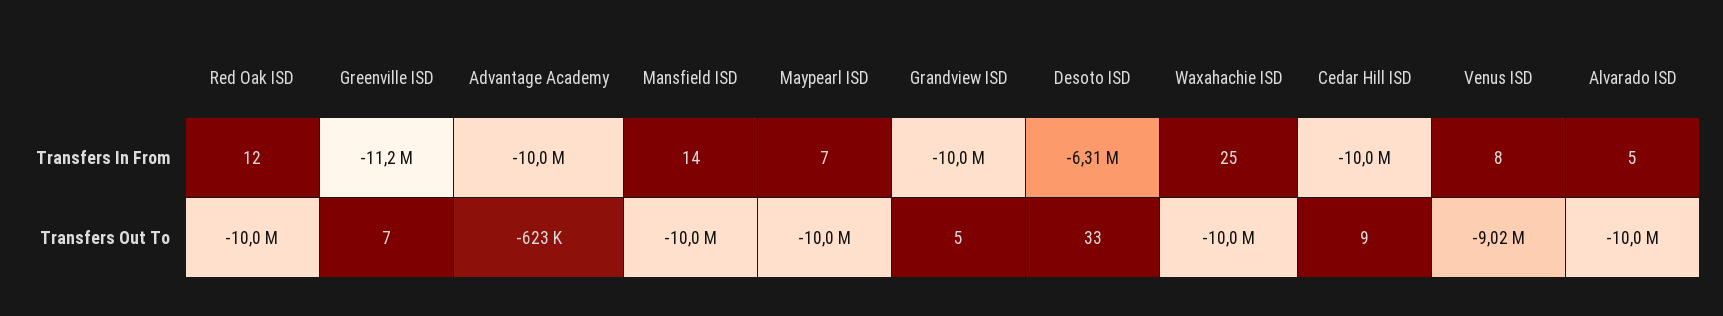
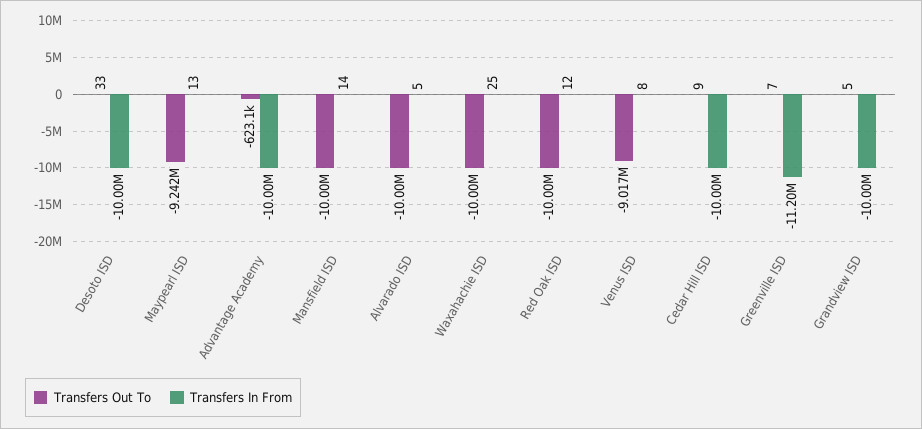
Transfers In From, Maypearl ISD: 7 -> 13
Transfers In From, Desoto ISD: -6310000 -> -10000000
Transfers Out To, Maypearl ISD: -10000000 -> -9242000

